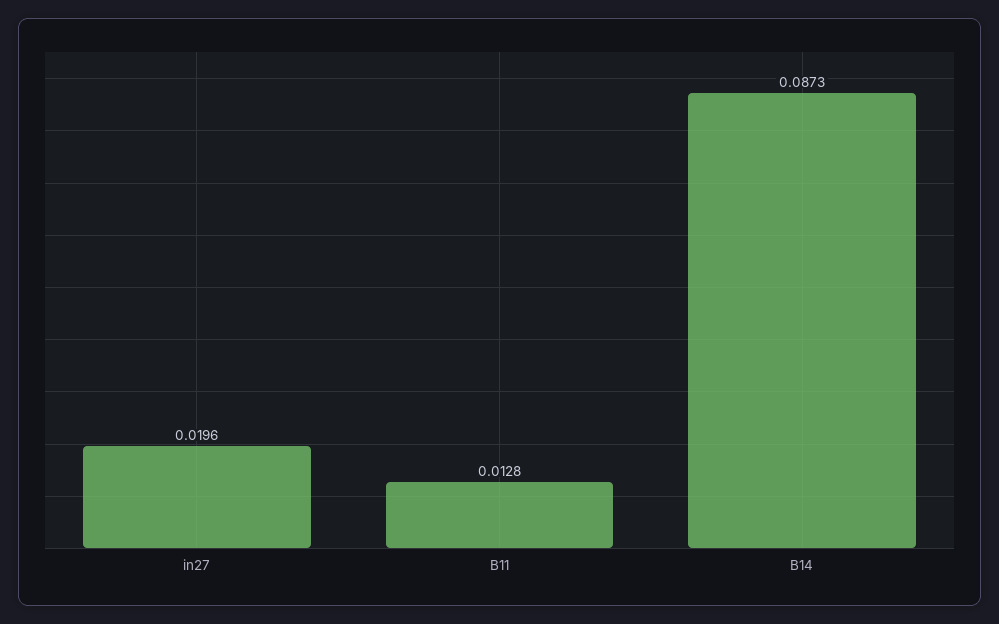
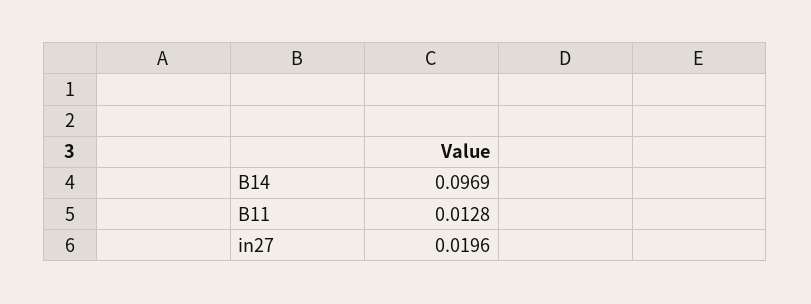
B14: 0.0873 -> 0.0969

